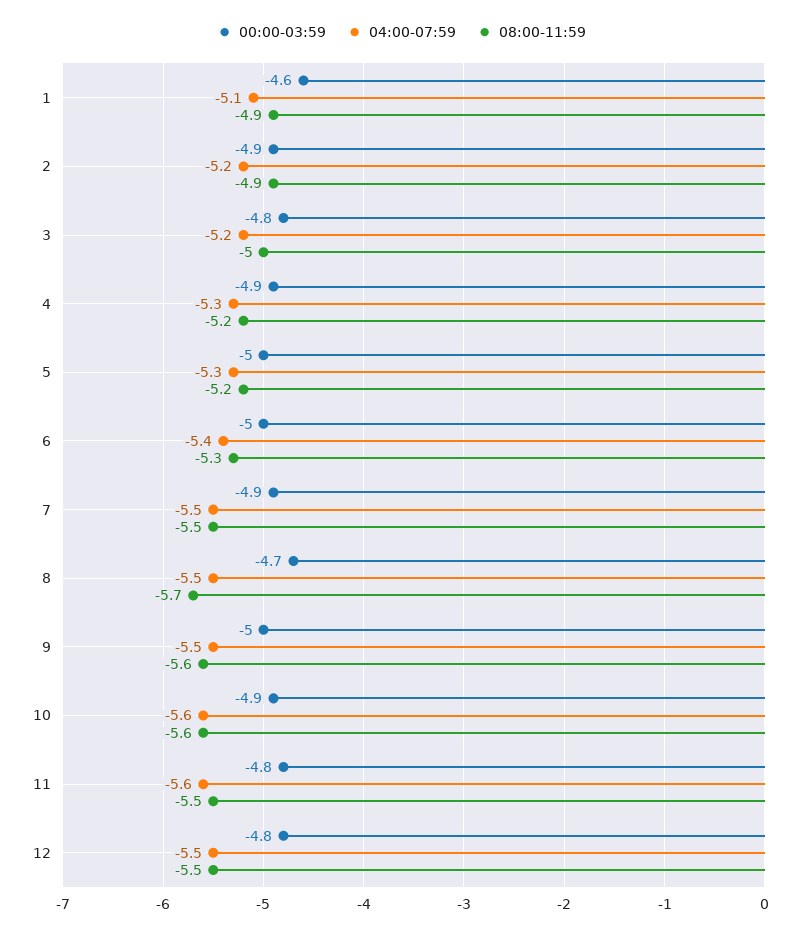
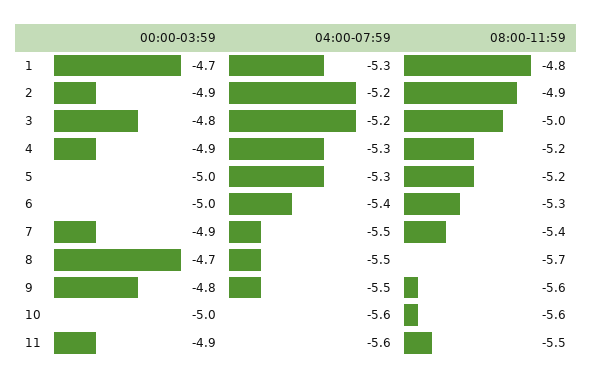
00:00-03:59, 1: -4.6 -> -4.7
04:00-07:59, 1: -5.1 -> -5.3
08:00-11:59, 1: -4.9 -> -4.8
08:00-11:59, 7: -5.5 -> -5.4
00:00-03:59, 9: -5 -> -4.8
00:00-03:59, 10: -4.9 -> -5
00:00-03:59, 11: -4.8 -> -4.9
00:00-03:59, 12: -4.8 -> none
04:00-07:59, 12: -5.5 -> none
08:00-11:59, 12: -5.5 -> none

